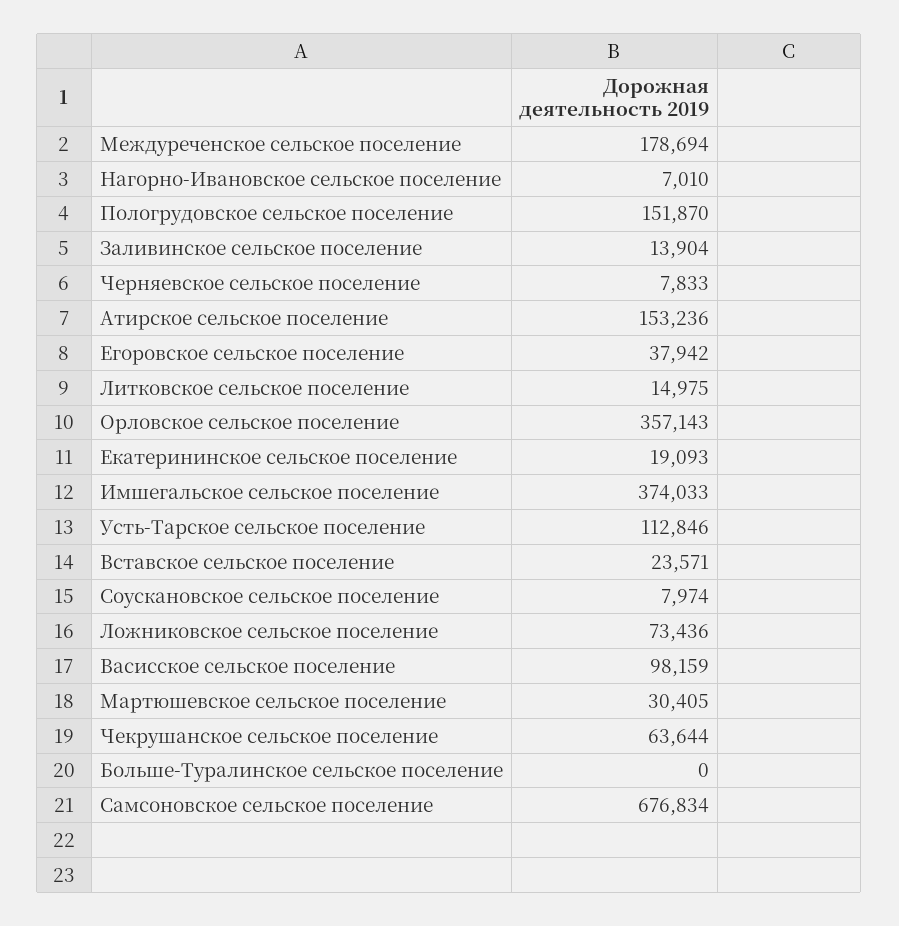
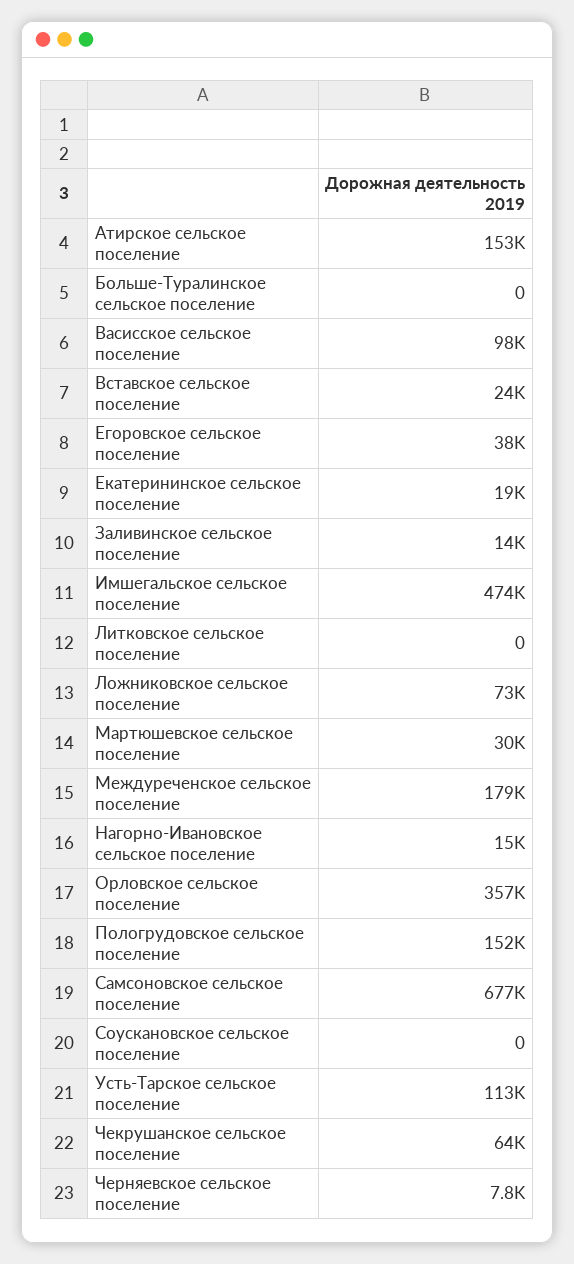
Нагорно-Ивановское сельское поселение: 7010 -> 15000
Литковское сельское поселение: 14975 -> 0
Имшегальское сельское поселение: 374033 -> 474000
Соускановское сельское поселение: 7974 -> 0

